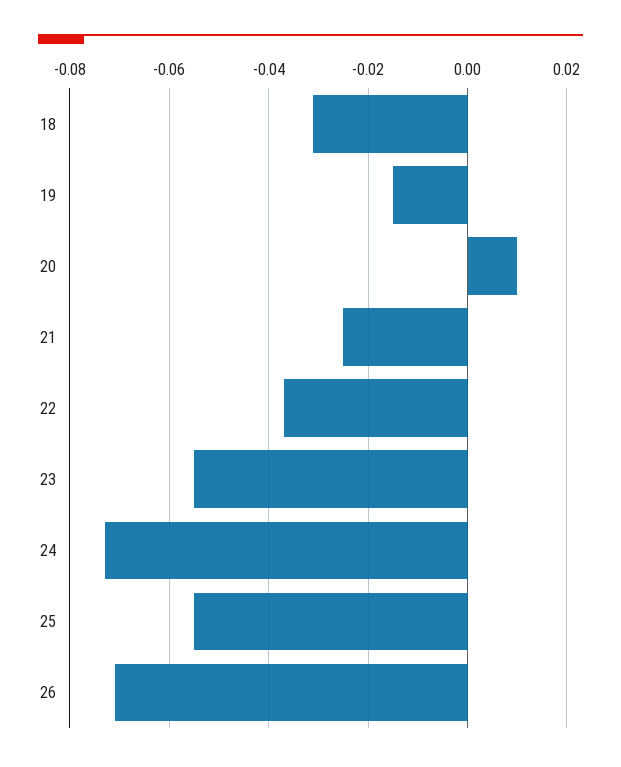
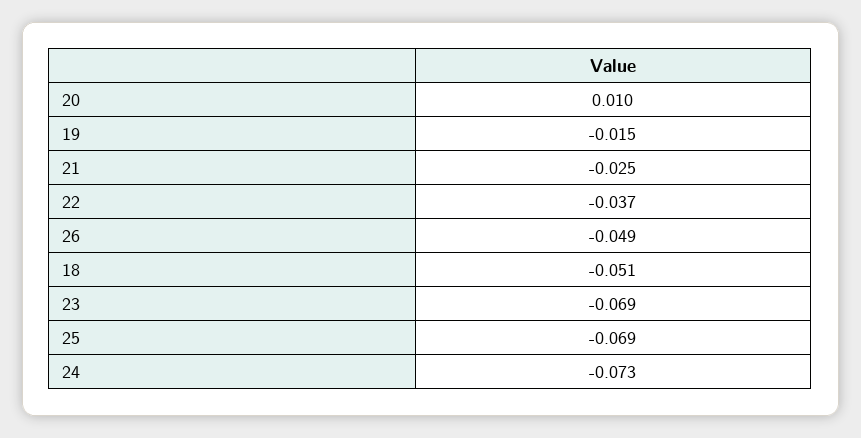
18: -0.03 -> -0.051
23: -0.055 -> -0.069
25: -0.055 -> -0.069
26: -0.07 -> -0.049

